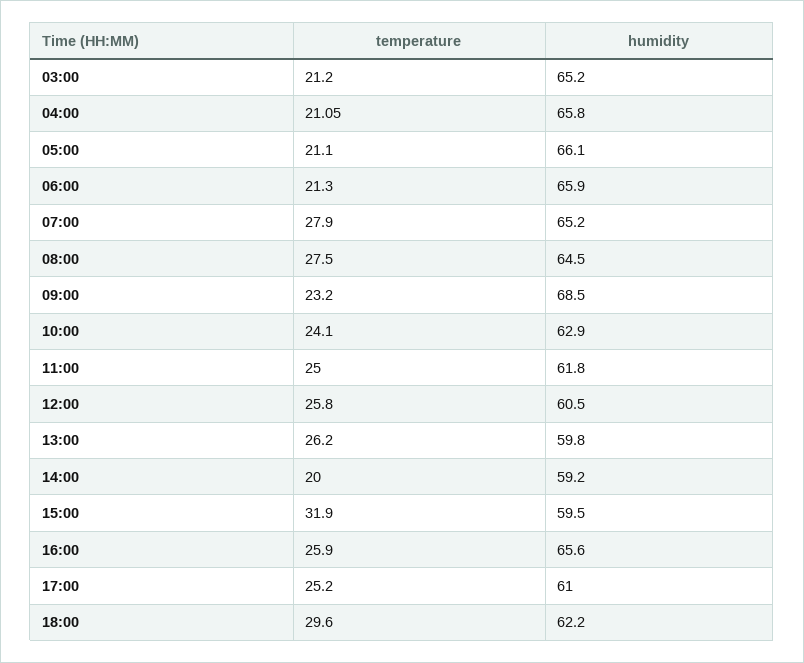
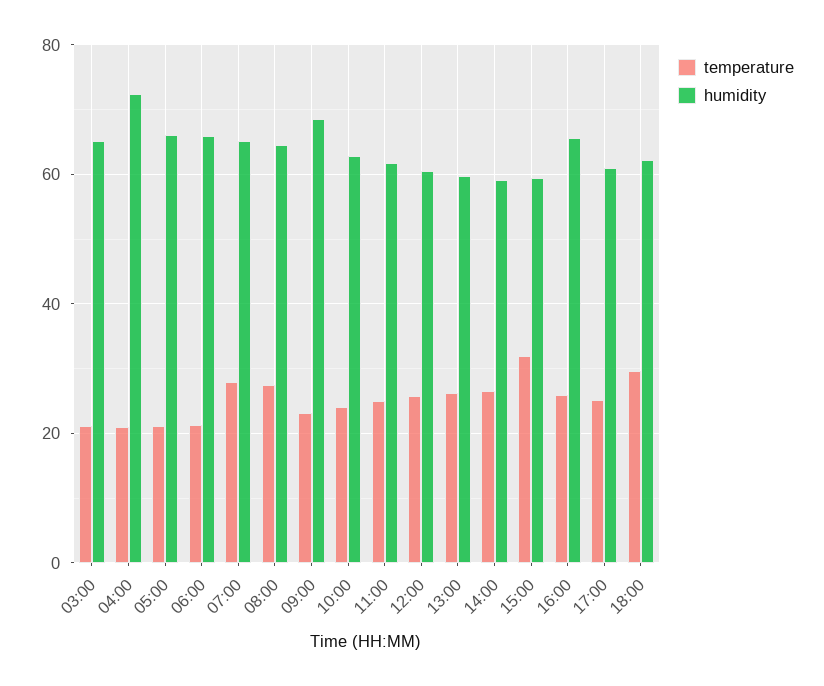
humidity, 04:00: 65.8 -> 72
temperature, 14:00: 20 -> 26

